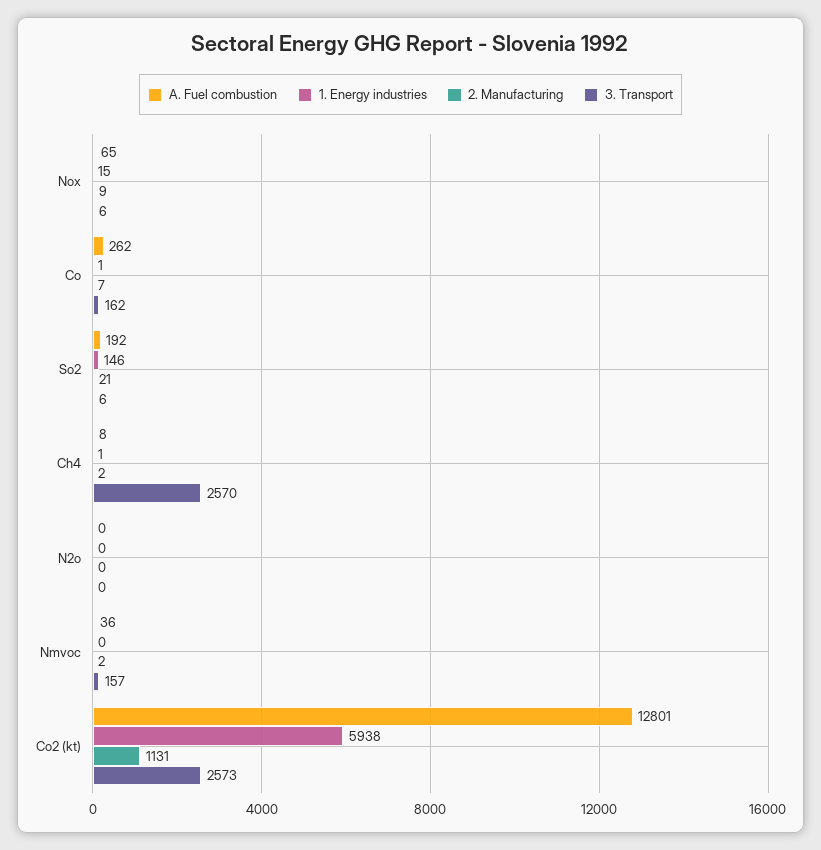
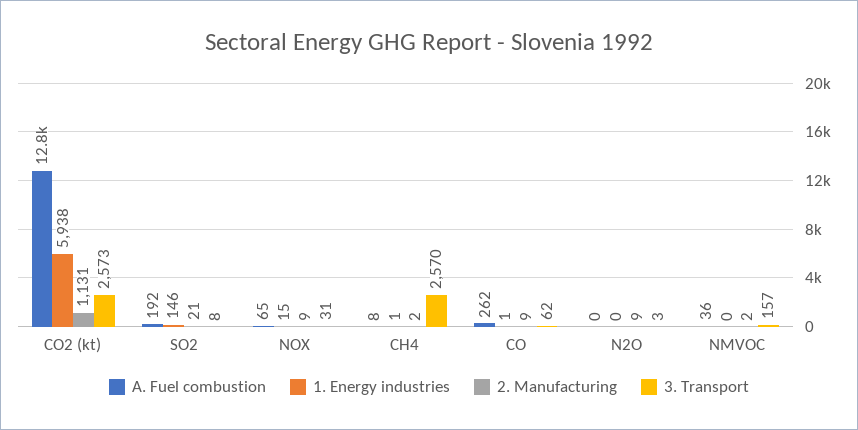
3. Transport, Nox: 6 -> 31
2. Manufacturing, Co: 7 -> 9
3. Transport, Co: 162 -> 62
3. Transport, So2: 6 -> 8
2. Manufacturing, N2o: 0 -> 9
3. Transport, N2o: 0 -> 3

